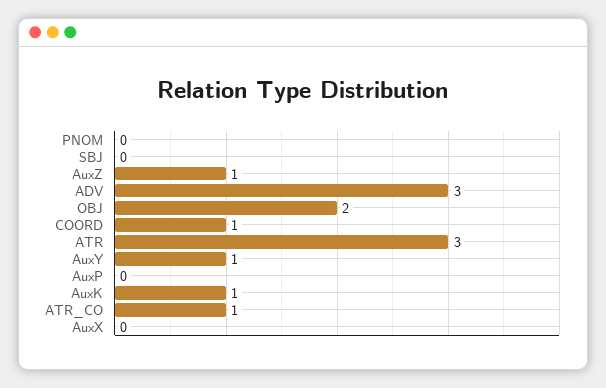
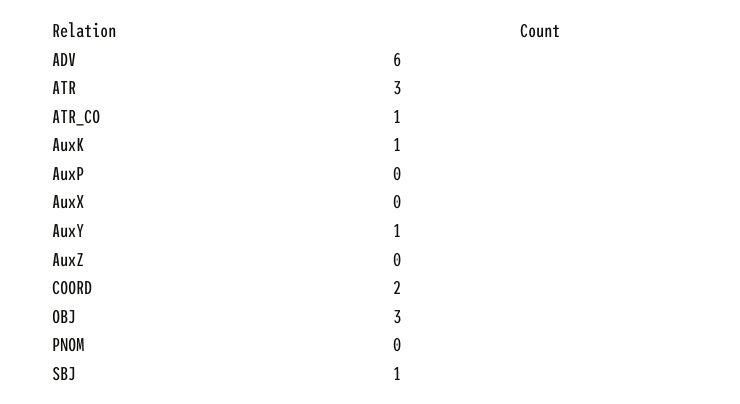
SBJ: 0 -> 1
AuxZ: 1 -> 0
ADV: 3 -> 6
OBJ: 2 -> 3
COORD: 1 -> 2

